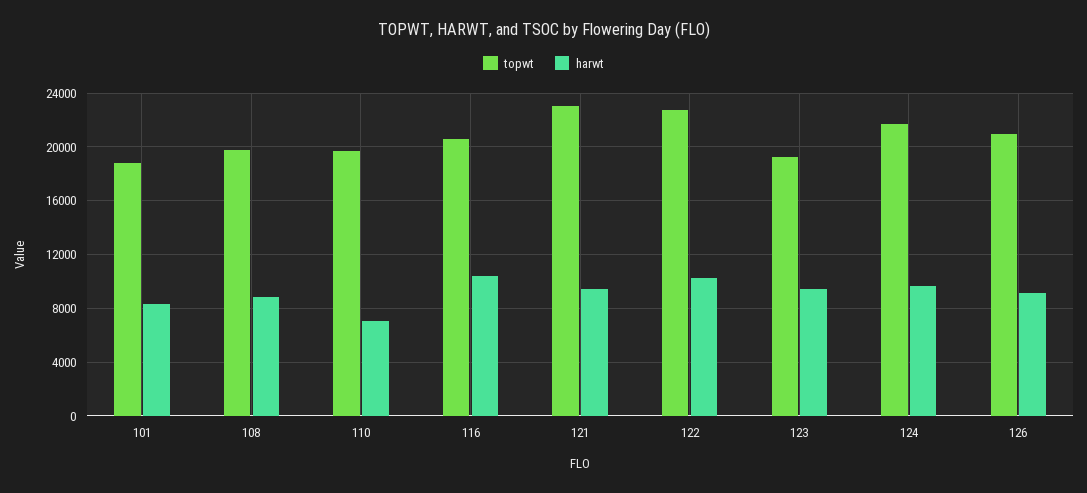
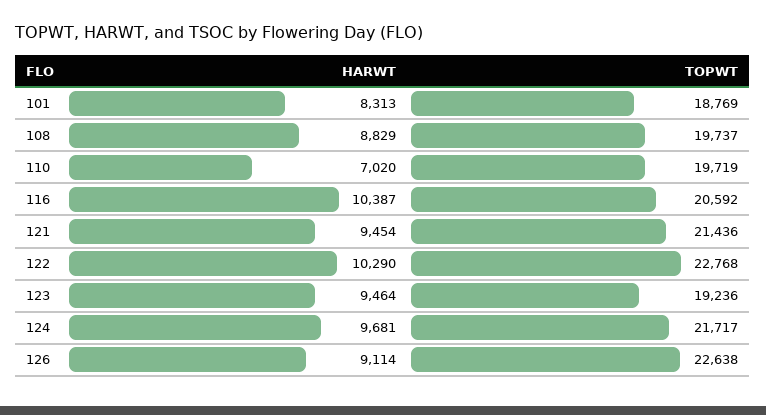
topwt, 121: 23000 -> 21436
topwt, 126: 21000 -> 22638

